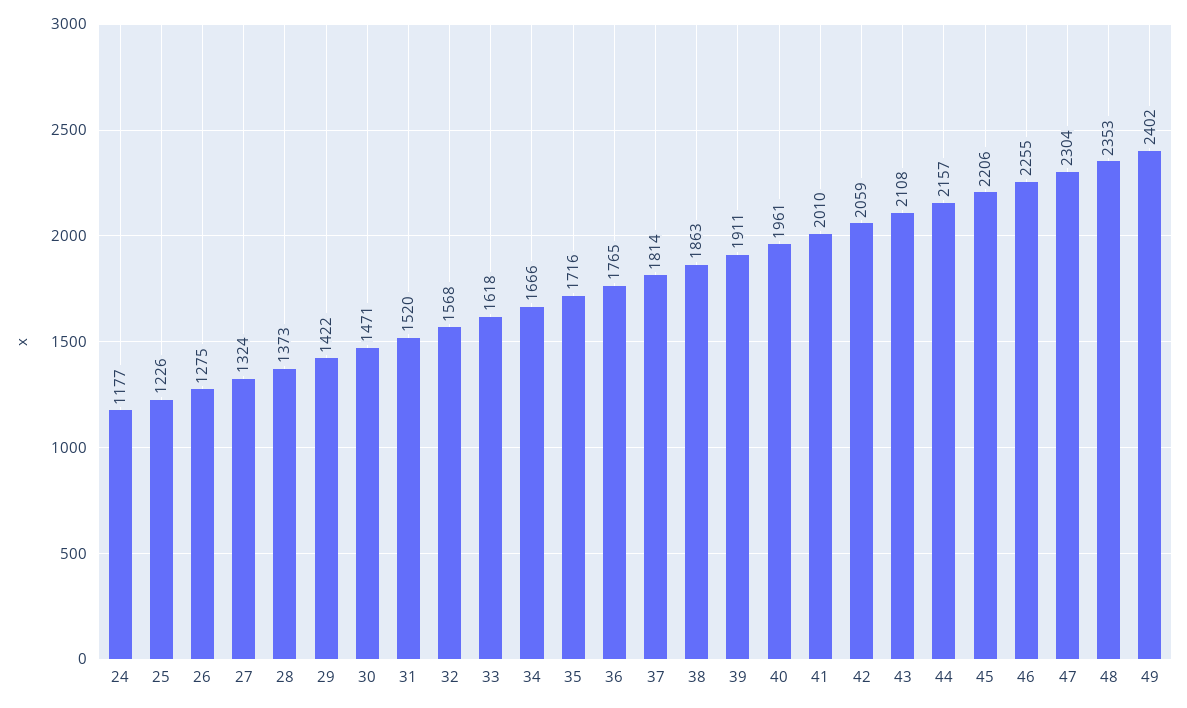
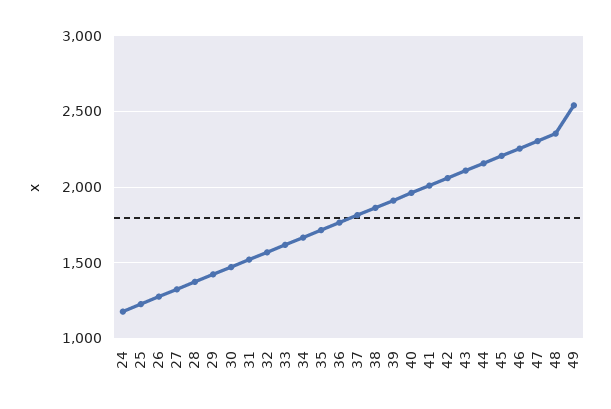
49: 2402 -> 2550

